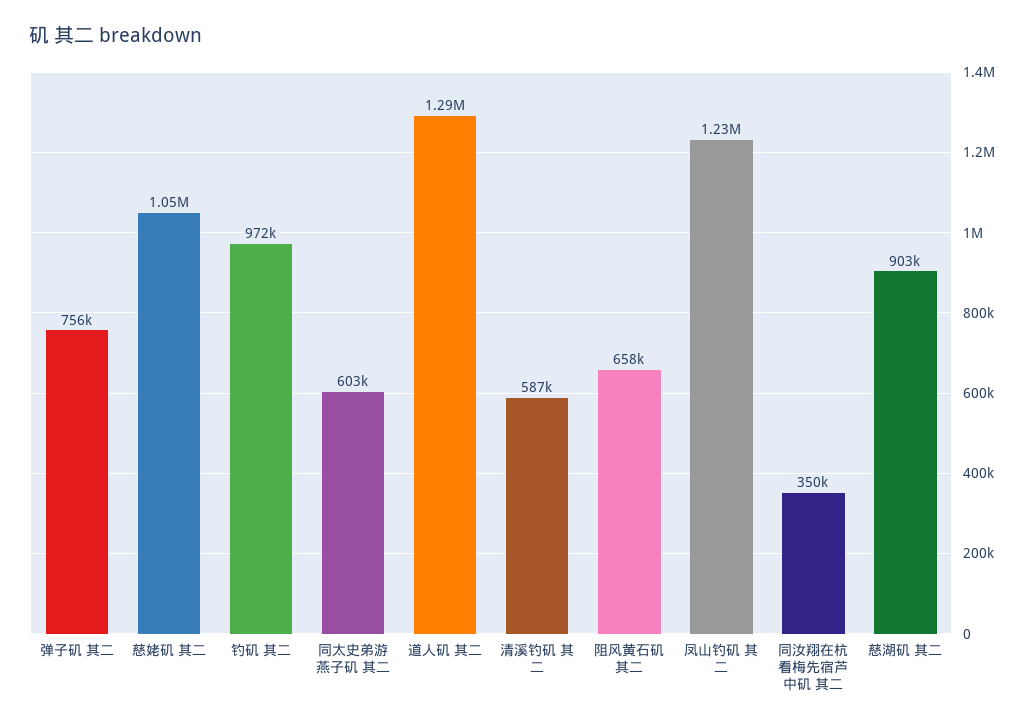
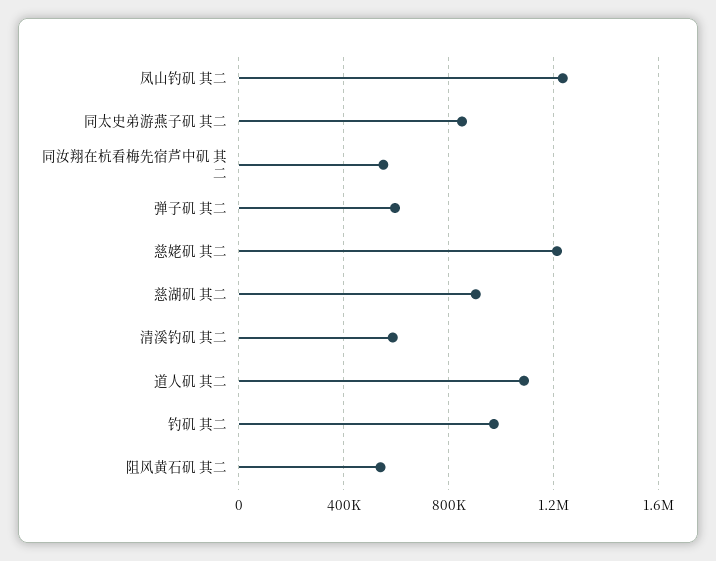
弹子矶 其二: 756000 -> 600000
慈姥矶 其二: 1050000 -> 1200000
同太史弟游燕子矶 其二: 603000 -> 850000
道人矶 其二: 1290000 -> 1100000
阻风黄石矶 其二: 658000 -> 550000
同汝翔在杭看梅先宿芦中矶 其二: 350000 -> 550000

